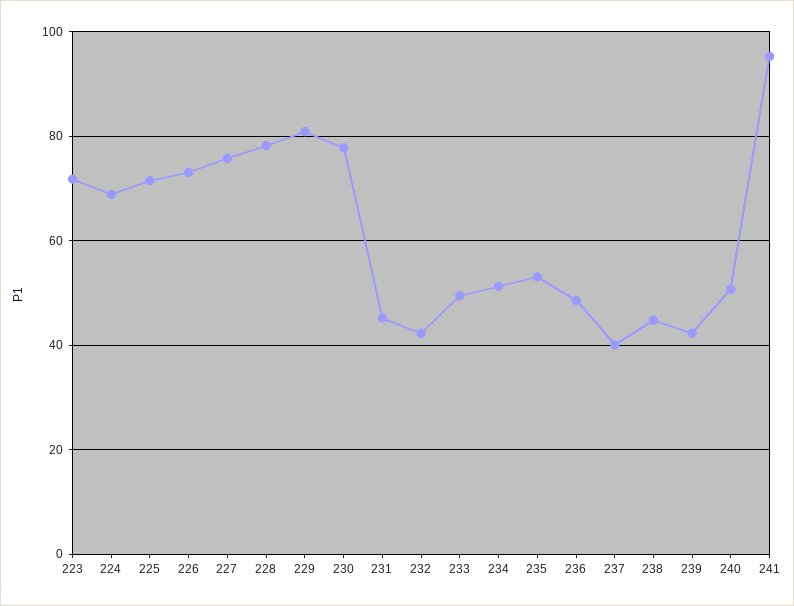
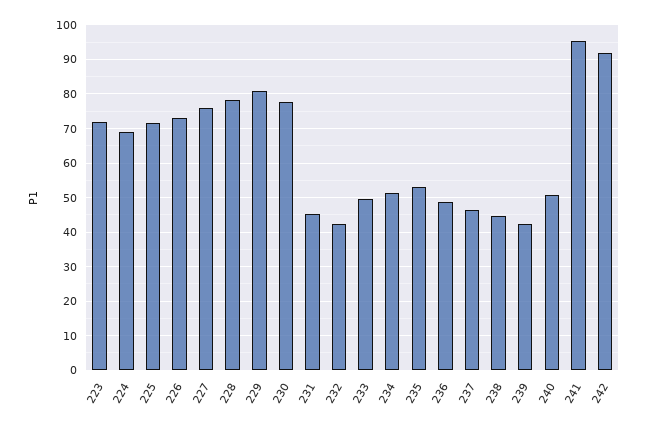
237: 40 -> 46
242: none -> 92

